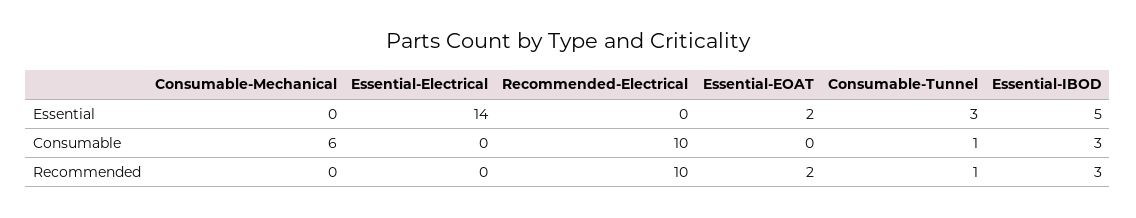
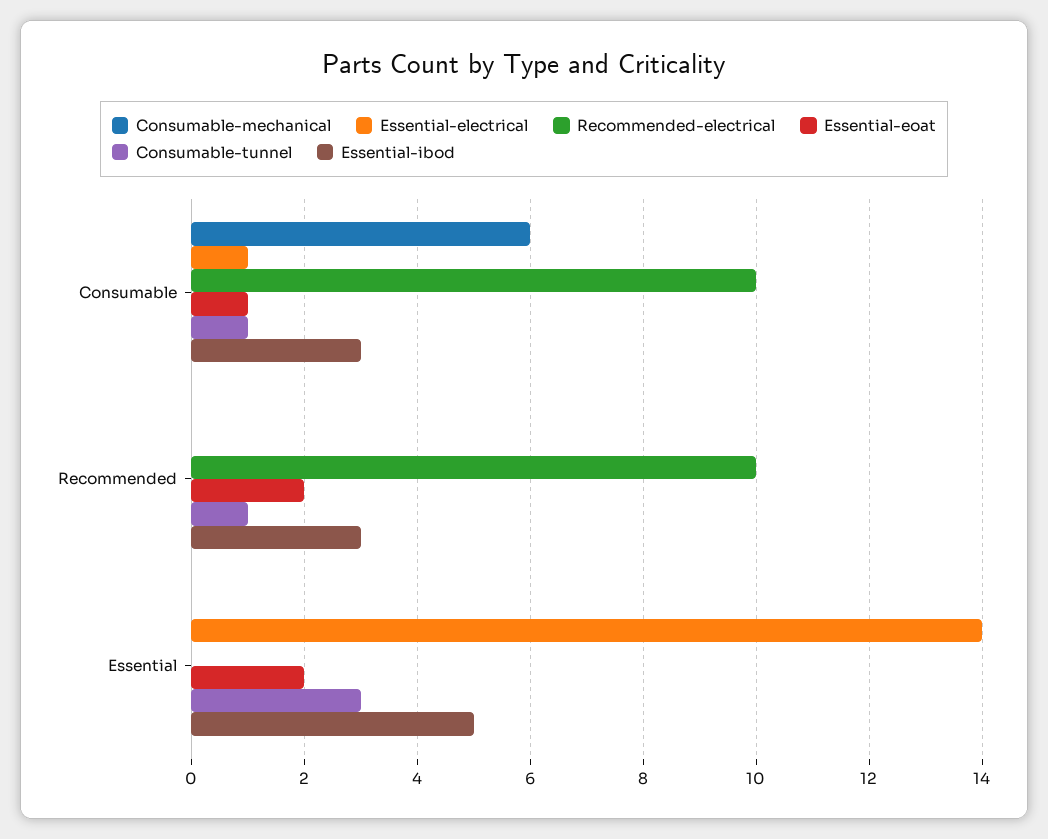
Essential-Electrical, Consumable: 0 -> 1
Essential-EOAT, Consumable: 0 -> 1

